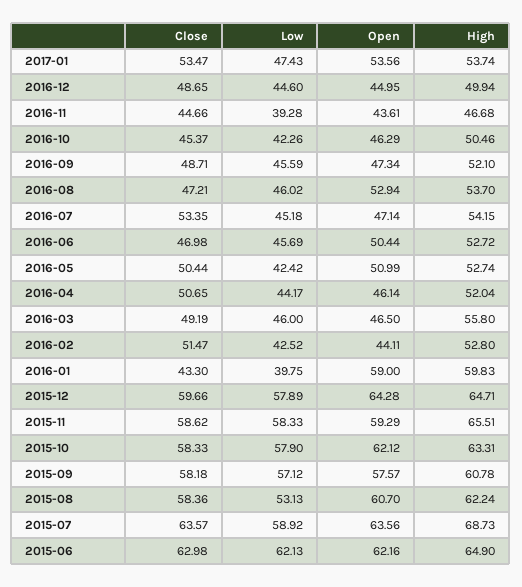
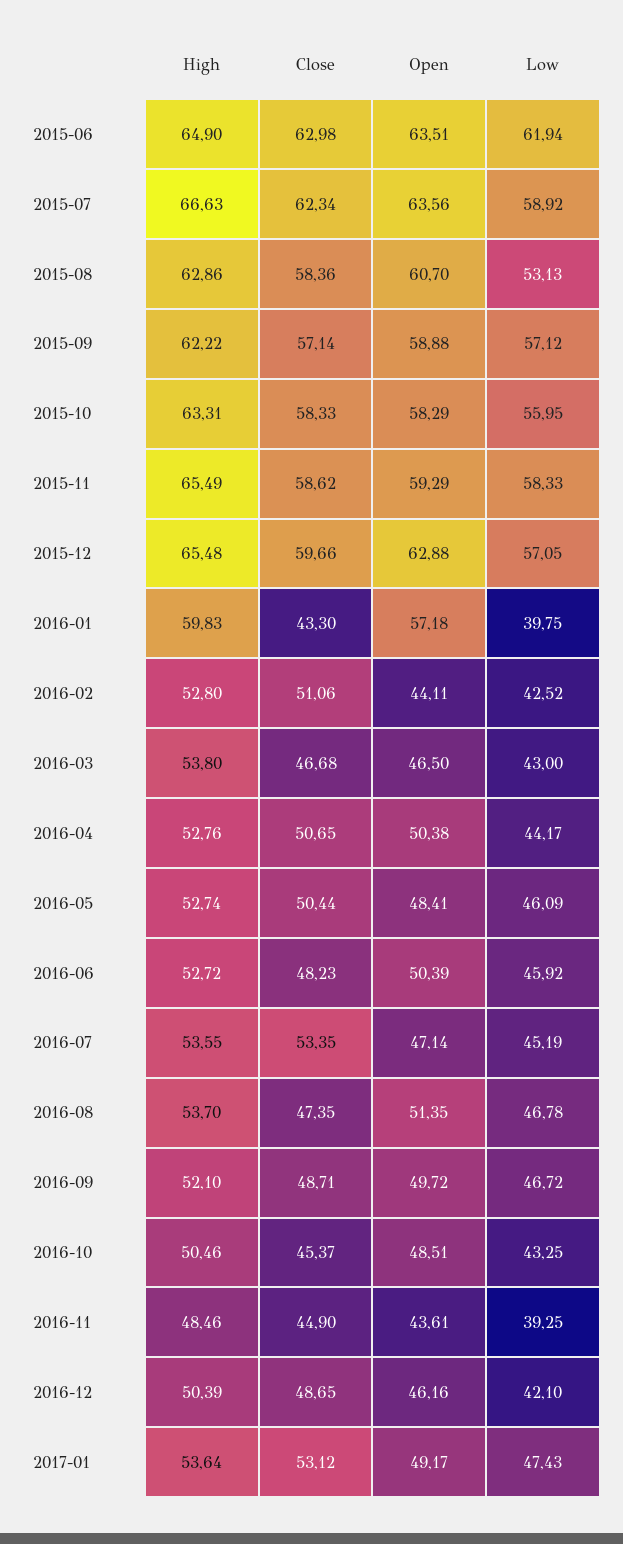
Close, 2017-01: 53.47 -> 53.12
Open, 2017-01: 53.56 -> 49.17
High, 2017-01: 53.74 -> 53.64
Low, 2016-12: 44.6 -> 42.1
Open, 2016-12: 44.95 -> 46.16
High, 2016-12: 49.94 -> 50.39
Close, 2016-11: 44.66 -> 44.9
Low, 2016-11: 39.28 -> 39.25
High, 2016-11: 46.68 -> 48.46
Low, 2016-10: 42.26 -> 43.25
Open, 2016-10: 46.29 -> 48.51
Low, 2016-09: 45.59 -> 46.72
Open, 2016-09: 47.34 -> 49.72
Close, 2016-08: 47.21 -> 47.35
Low, 2016-08: 46.02 -> 46.78
Open, 2016-08: 52.94 -> 51.35
Low, 2016-07: 45.18 -> 45.19
High, 2016-07: 54.15 -> 53.55
Close, 2016-06: 46.98 -> 48.23
Low, 2016-06: 45.69 -> 45.92
Open, 2016-06: 50.44 -> 50.39
Low, 2016-05: 42.42 -> 46.09
Open, 2016-05: 50.99 -> 48.41
Open, 2016-04: 46.14 -> 50.38
High, 2016-04: 52.04 -> 52.76
Close, 2016-03: 49.19 -> 46.68
Low, 2016-03: 46 -> 43
High, 2016-03: 55.8 -> 53.8
Close, 2016-02: 51.47 -> 51.06
Open, 2016-01: 59 -> 57.18
Low, 2015-12: 57.89 -> 57.05
Open, 2015-12: 64.28 -> 62.88
High, 2015-12: 64.71 -> 65.48
High, 2015-11: 65.51 -> 65.49
Low, 2015-10: 57.9 -> 55.95
Open, 2015-10: 62.12 -> 58.29
Close, 2015-09: 58.18 -> 57.14
Open, 2015-09: 57.57 -> 58.88
High, 2015-09: 60.78 -> 62.22
High, 2015-08: 62.24 -> 62.86
Close, 2015-07: 63.57 -> 62.34
High, 2015-07: 68.73 -> 66.63
Low, 2015-06: 62.13 -> 61.94
Open, 2015-06: 62.16 -> 63.51

